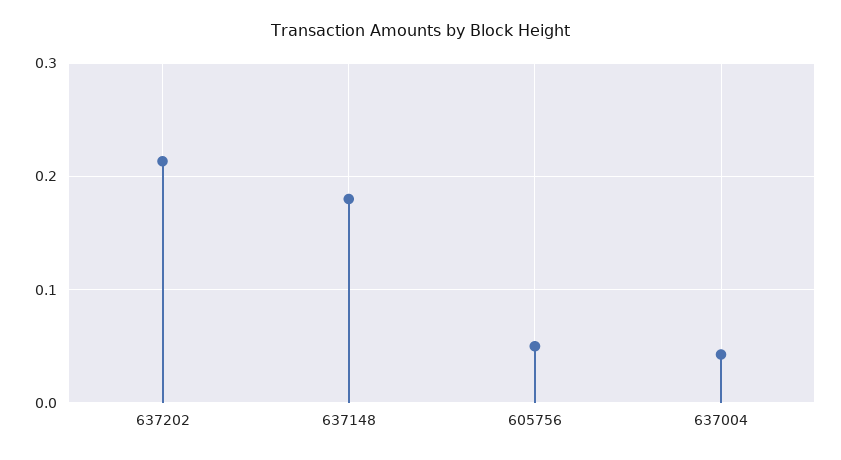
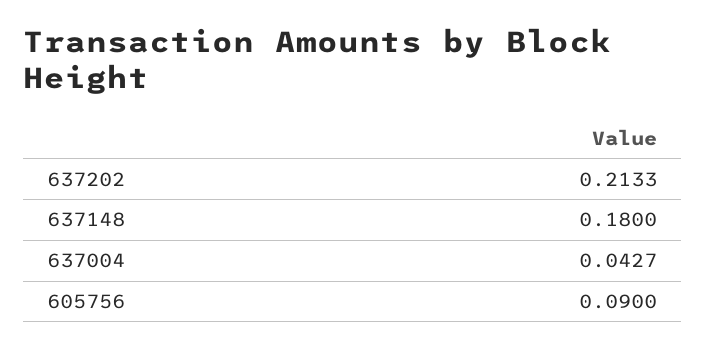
605756: 0.05 -> 0.09

